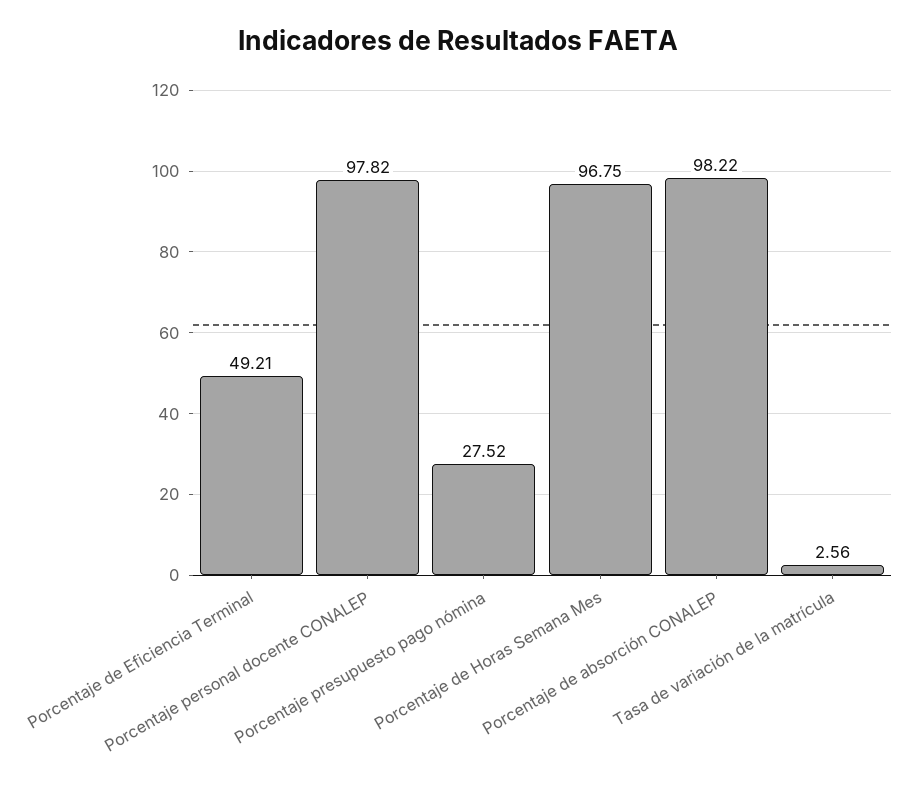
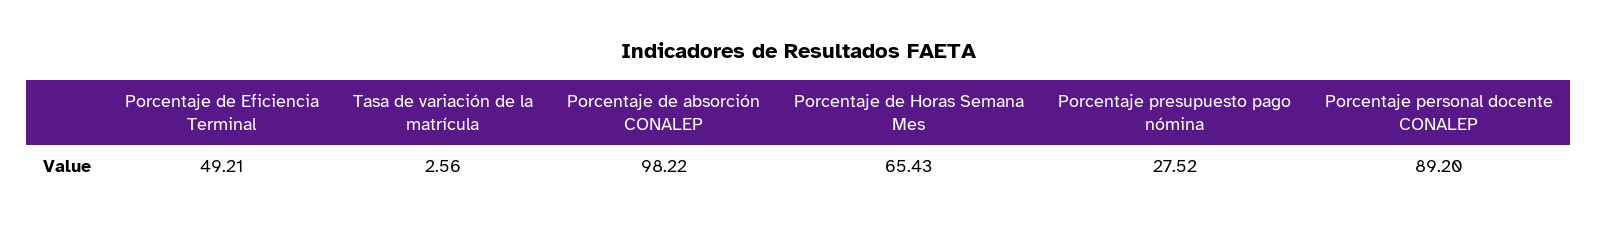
Porcentaje personal docente CONALEP: 97.82 -> 89.2
Porcentaje de Horas Semana Mes: 96.75 -> 65.43

